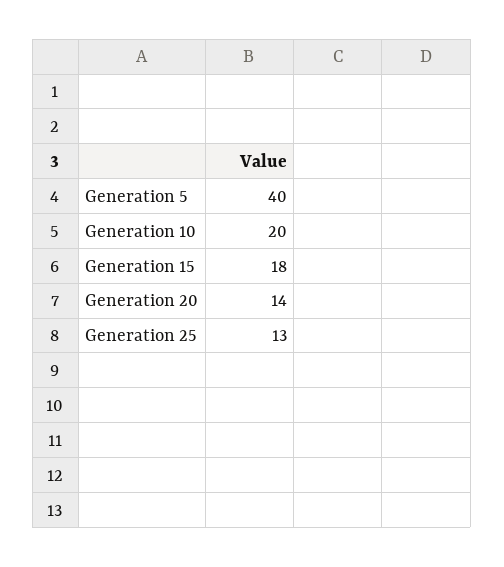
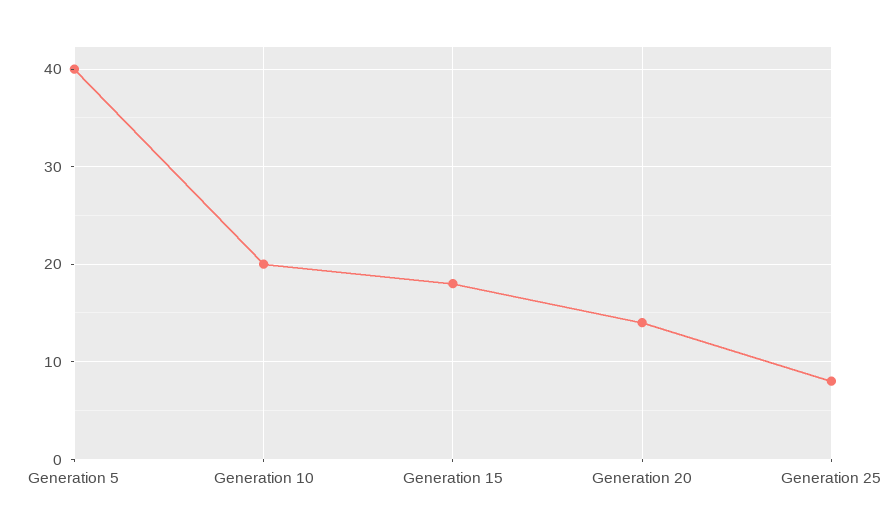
Generation 25: 13 -> 8

